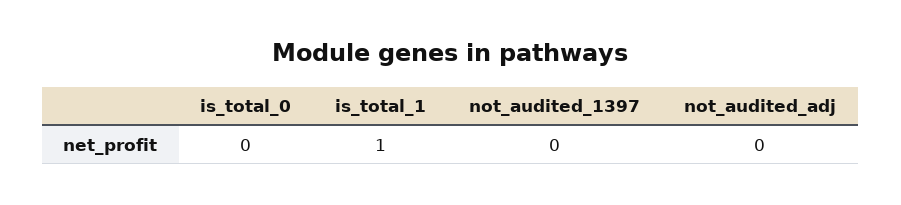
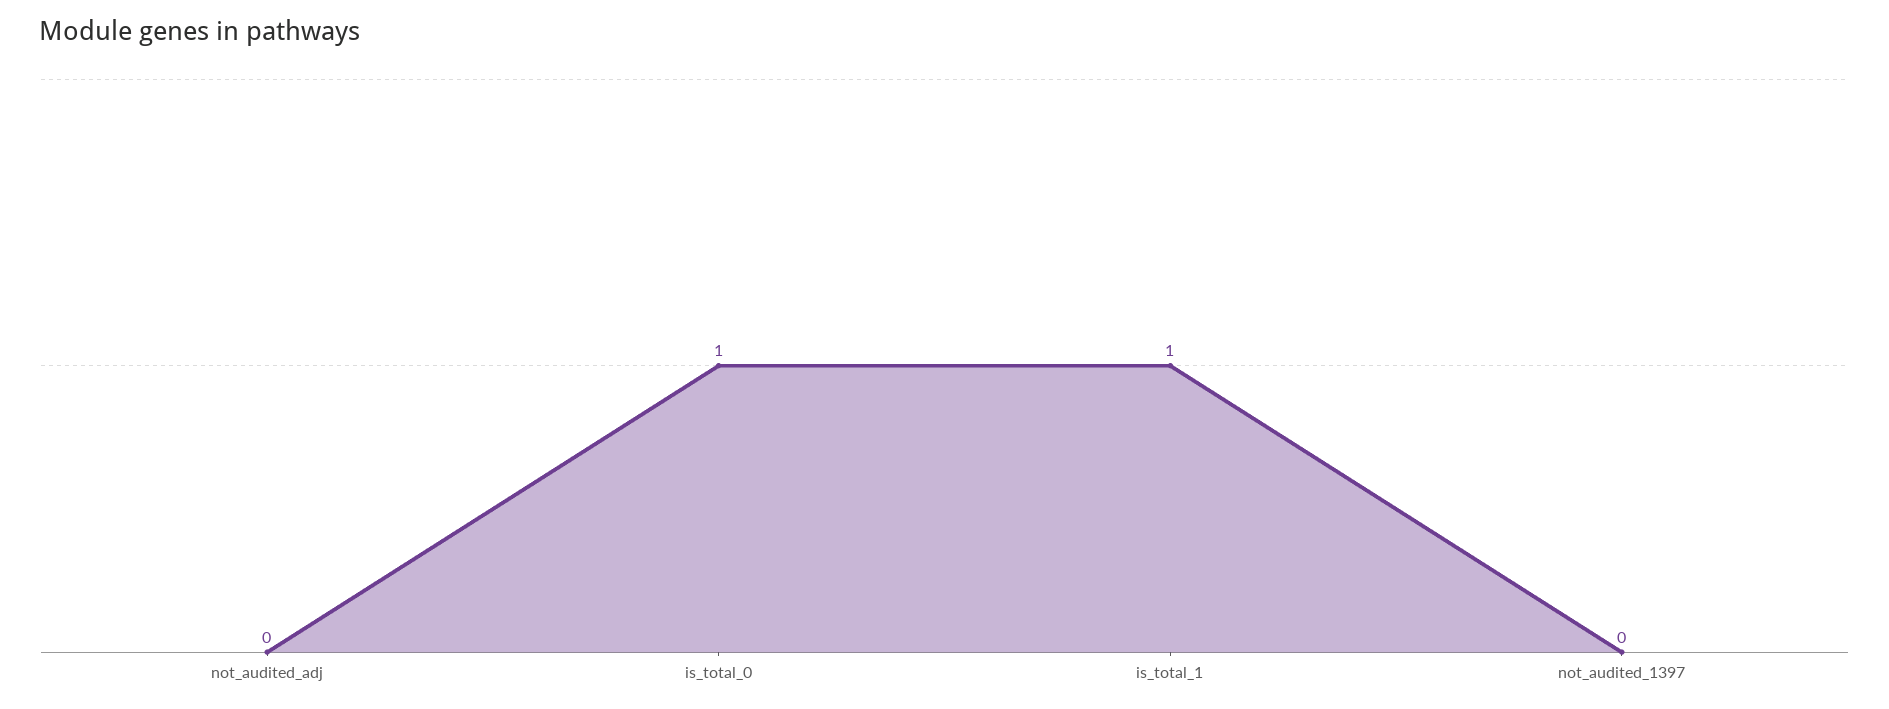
is_total_0: 0 -> 1

